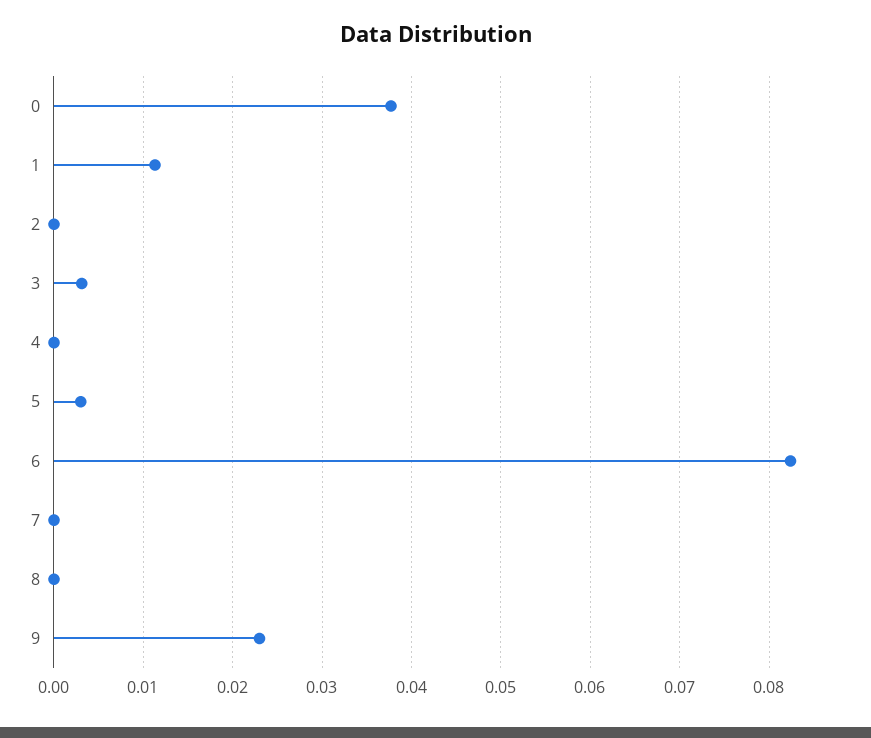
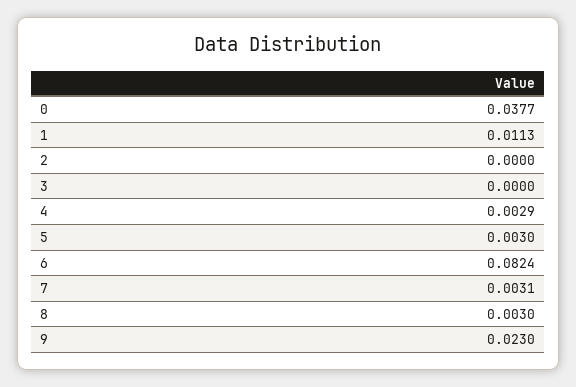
3: 0.003 -> 0
4: 0 -> 0.0029
7: 0 -> 0.0031
8: 0 -> 0.003

